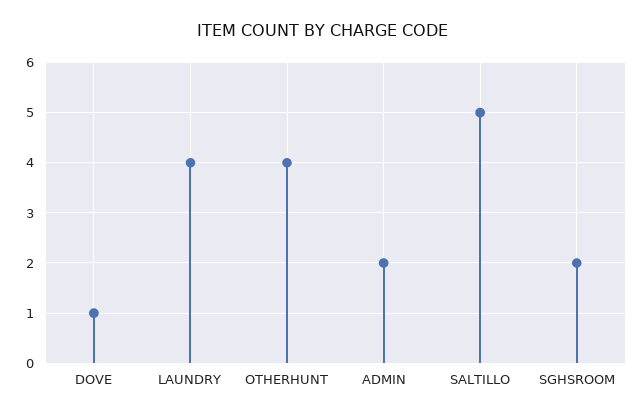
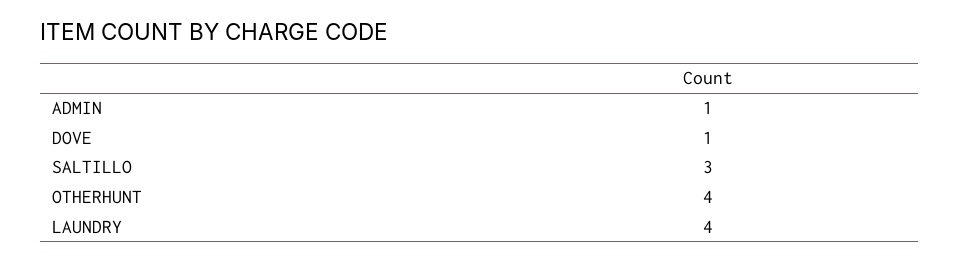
ADMIN: 2 -> 1
SALTILLO: 5 -> 3
SGHSROOM: 2 -> none

